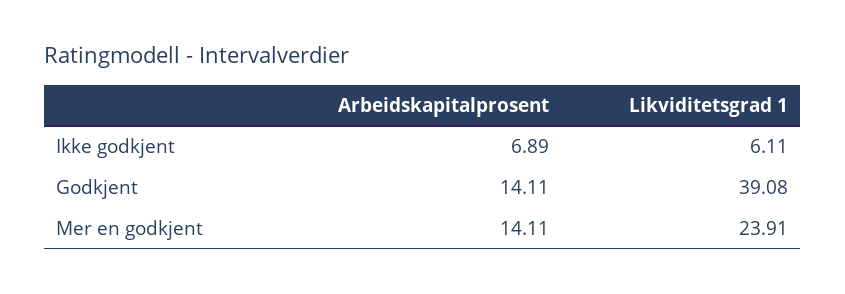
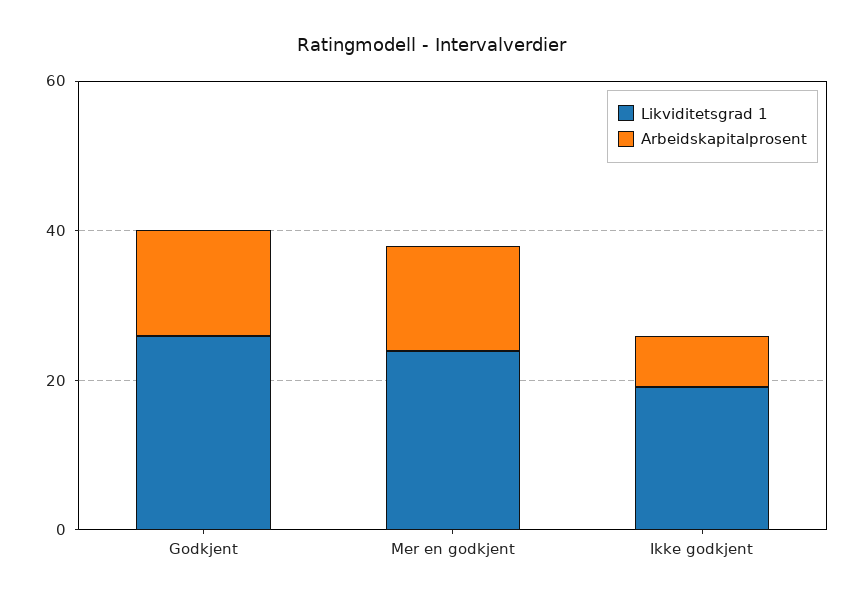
Likviditetsgrad 1, Ikke godkjent: 6.11 -> 20
Likviditetsgrad 1, Godkjent: 39.08 -> 25

